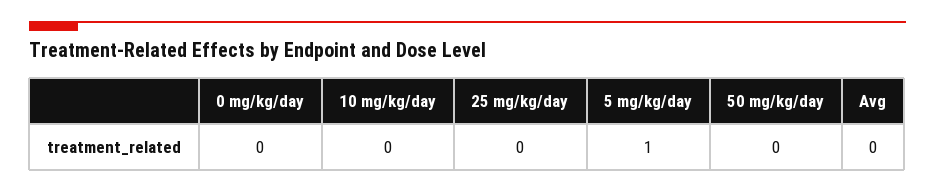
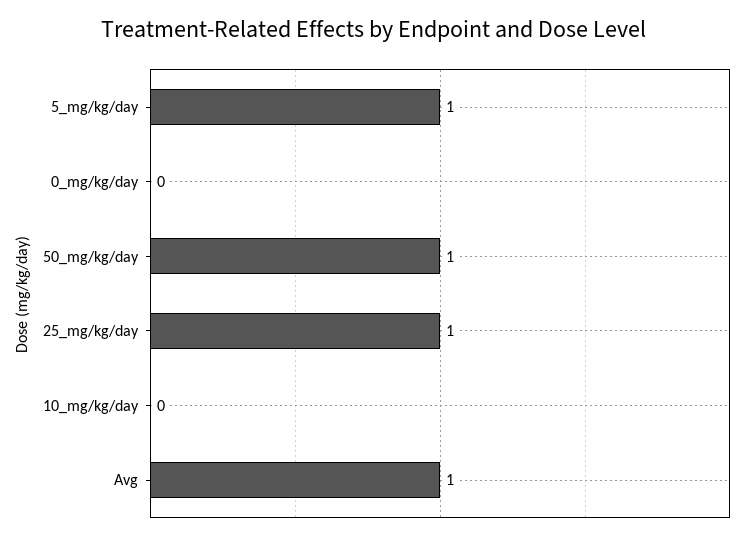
25 mg/kg/day: 0 -> 1
50 mg/kg/day: 0 -> 1
Avg: 0 -> 1

